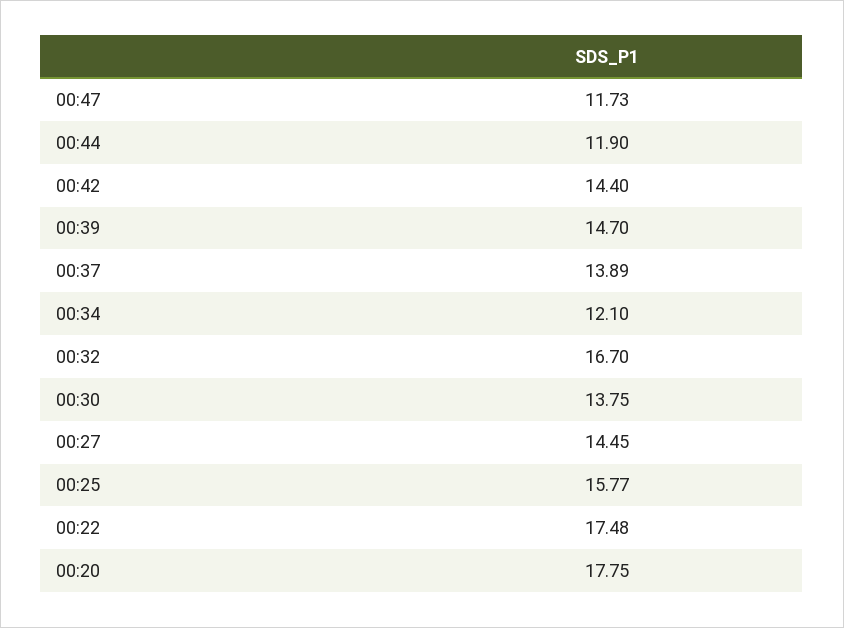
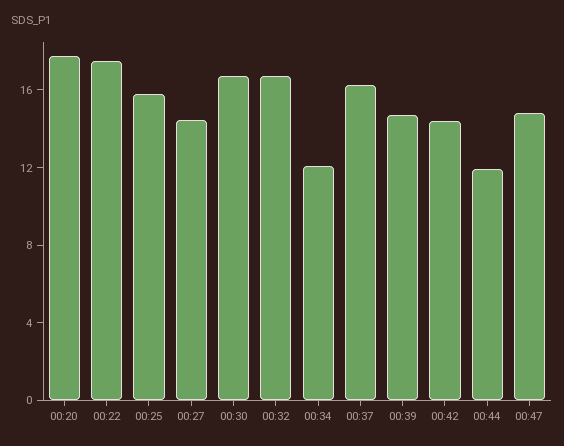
00:47: 11.73 -> 15
00:37: 13.89 -> 16
00:30: 13.75 -> 17

